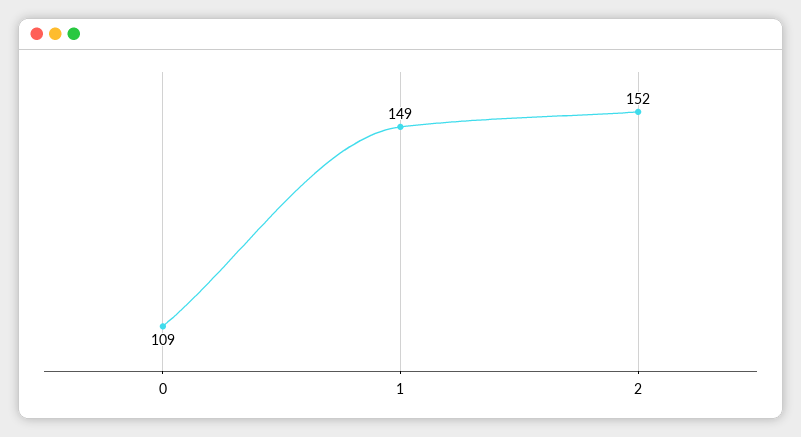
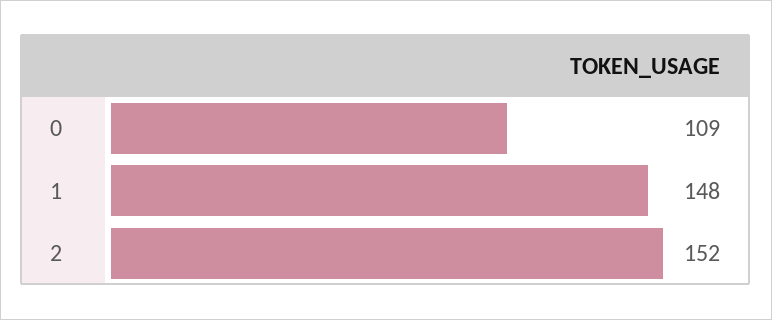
1: 149 -> 148

